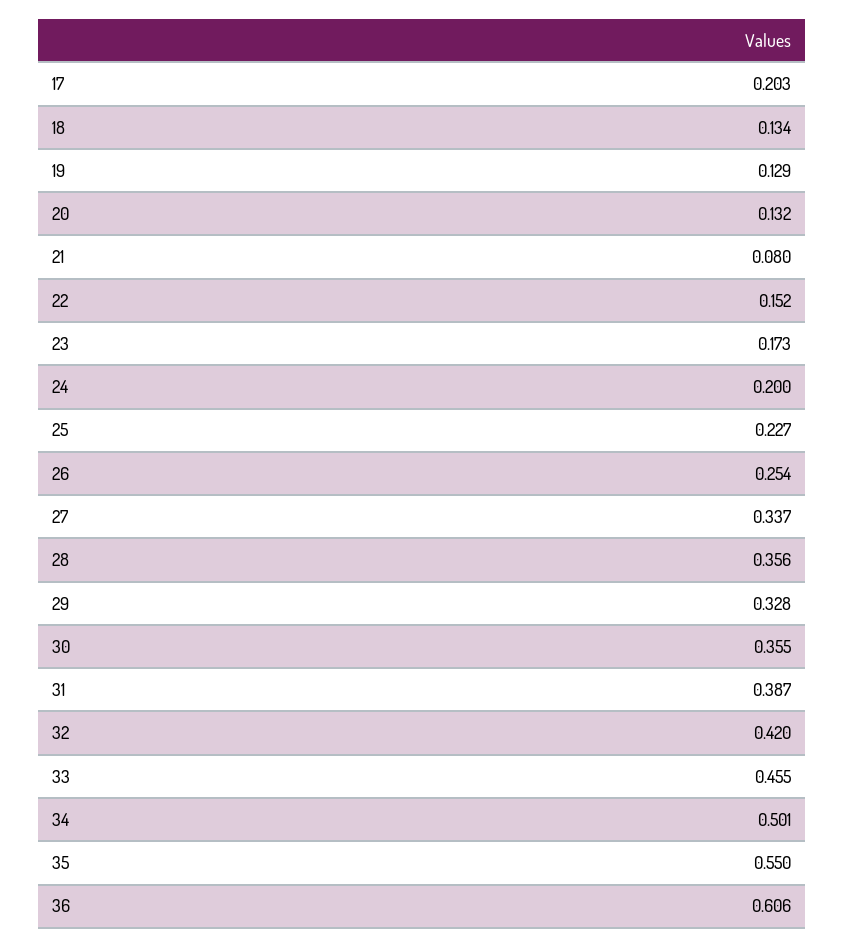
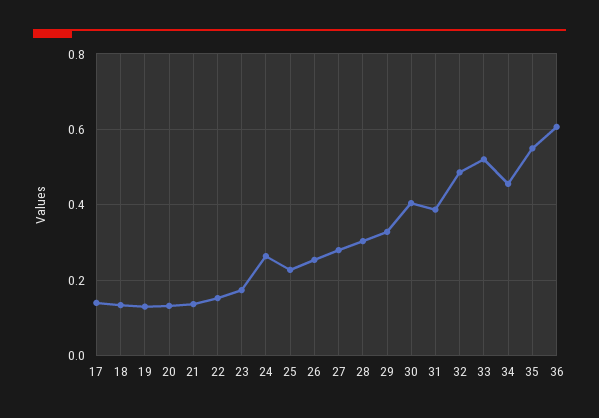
17: 0.203 -> 0.14
21: 0.08 -> 0.14
24: 0.2 -> 0.26
27: 0.337 -> 0.28
28: 0.356 -> 0.3
30: 0.355 -> 0.4
32: 0.42 -> 0.48
33: 0.455 -> 0.52
34: 0.501 -> 0.46

